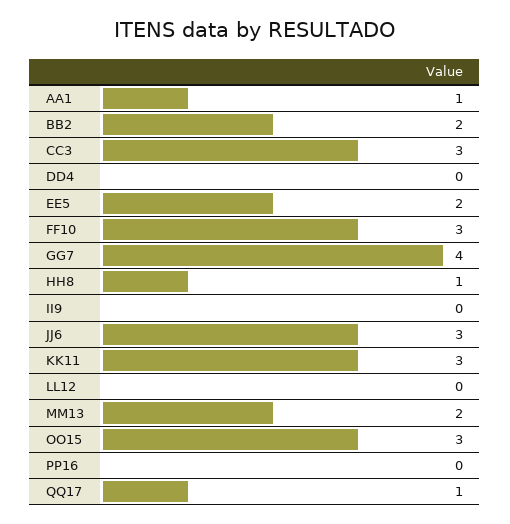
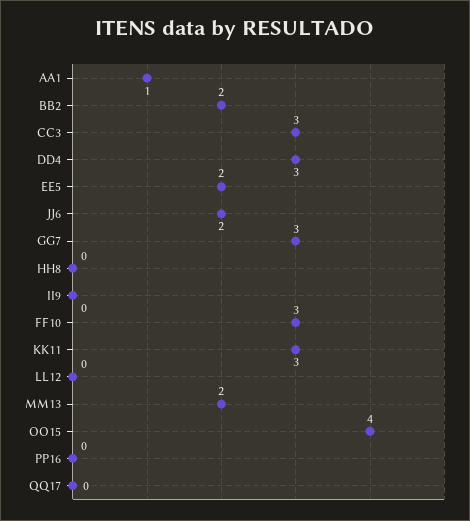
DD4: 0 -> 3
GG7: 4 -> 3
HH8: 1 -> 0
JJ6: 3 -> 2
OO15: 3 -> 4
QQ17: 1 -> 0

